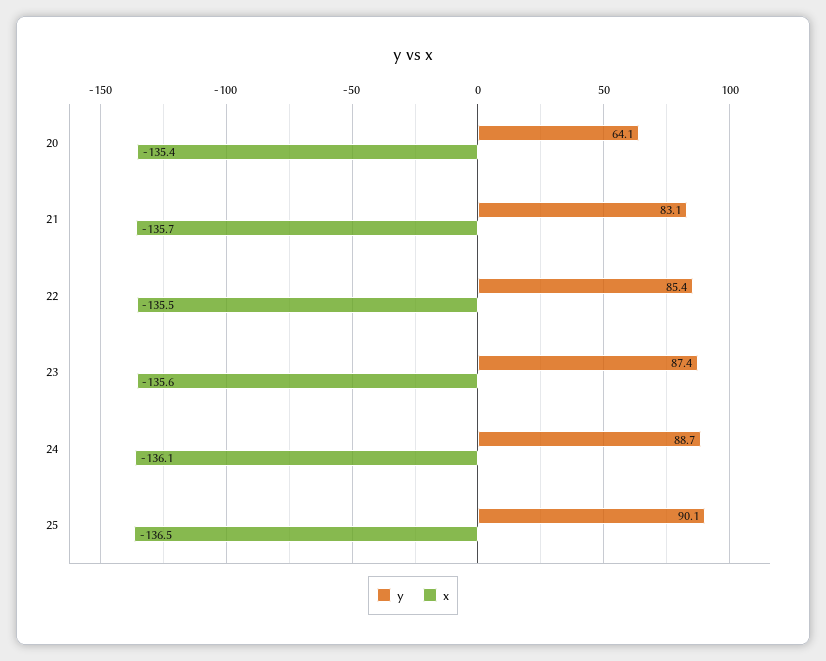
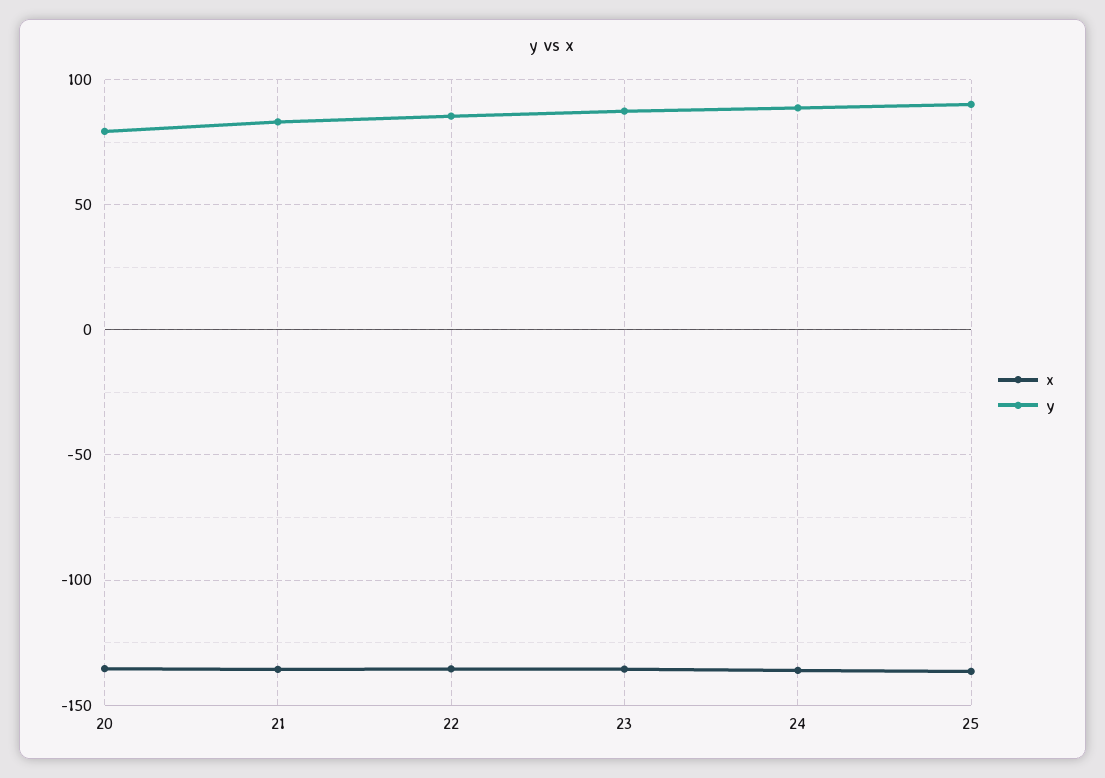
y, 20: 64.1 -> 80

